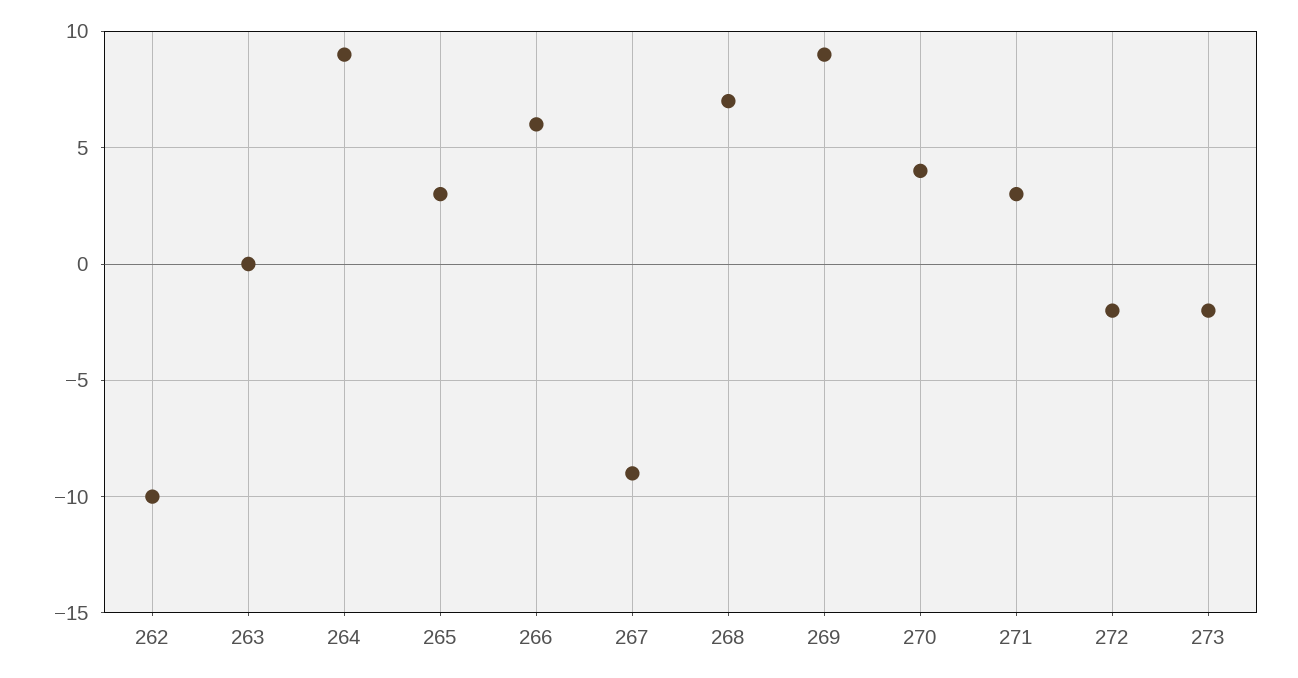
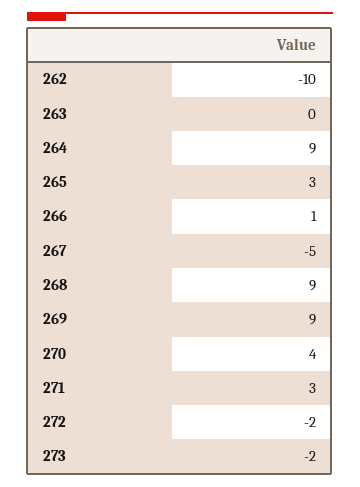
266: 6 -> 1
267: -9 -> -5
268: 7 -> 9

